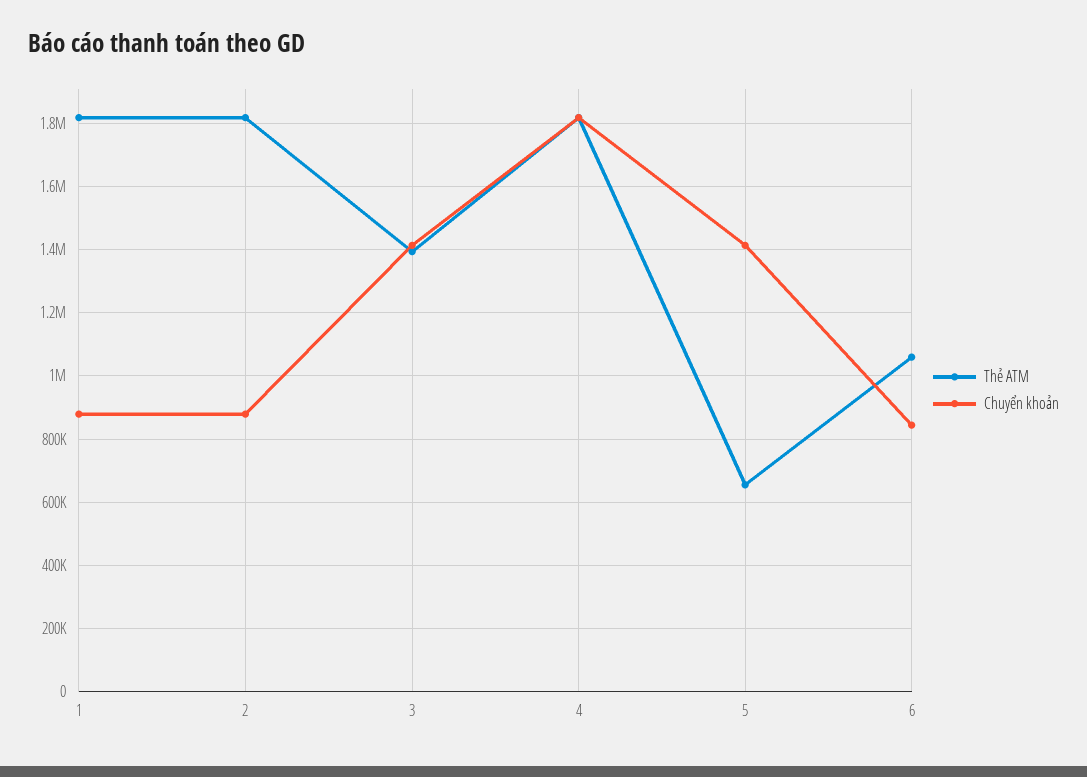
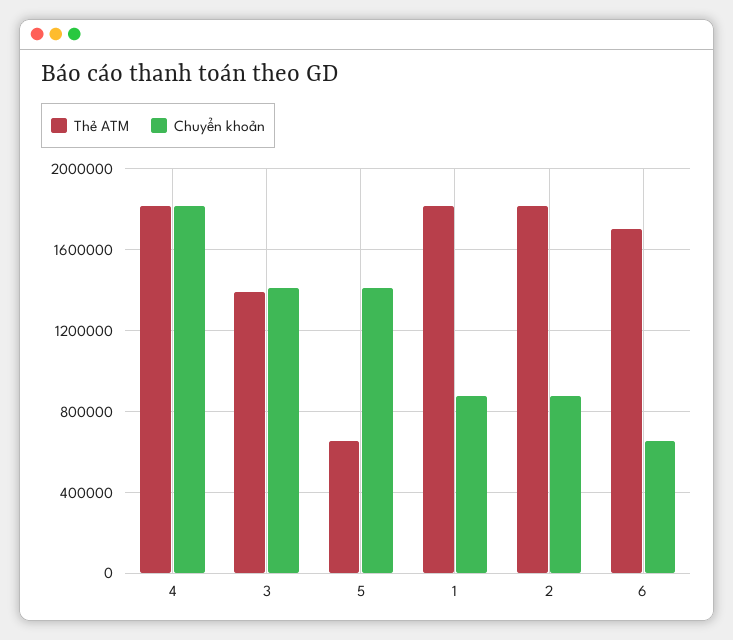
Thẻ ATM, 6: 1060000 -> 1700000
Chuyển khoản, 6: 840000 -> 650000

